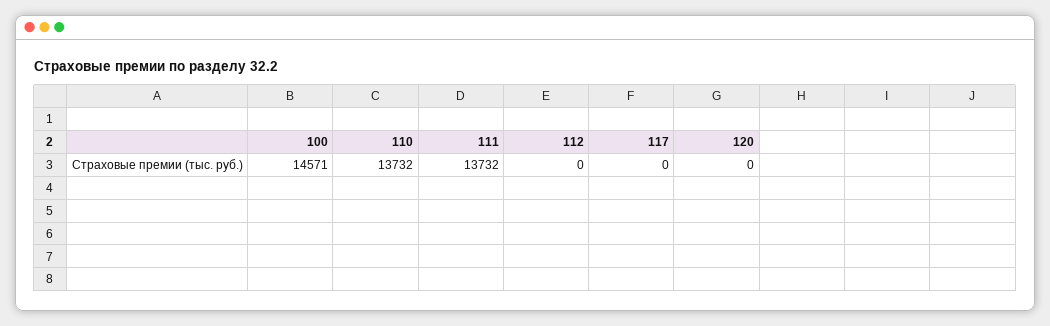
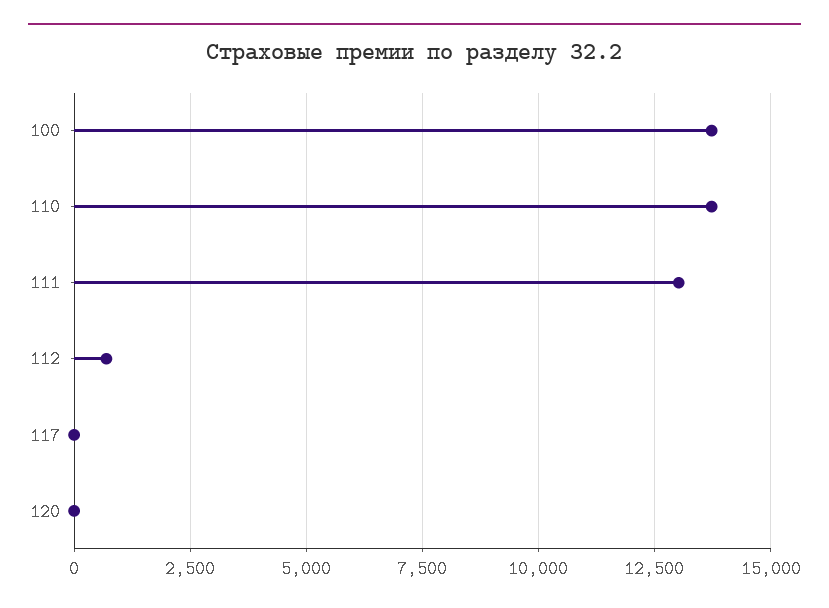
100: 14571 -> 13750
111: 13732 -> 13000
112: 0 -> 750

